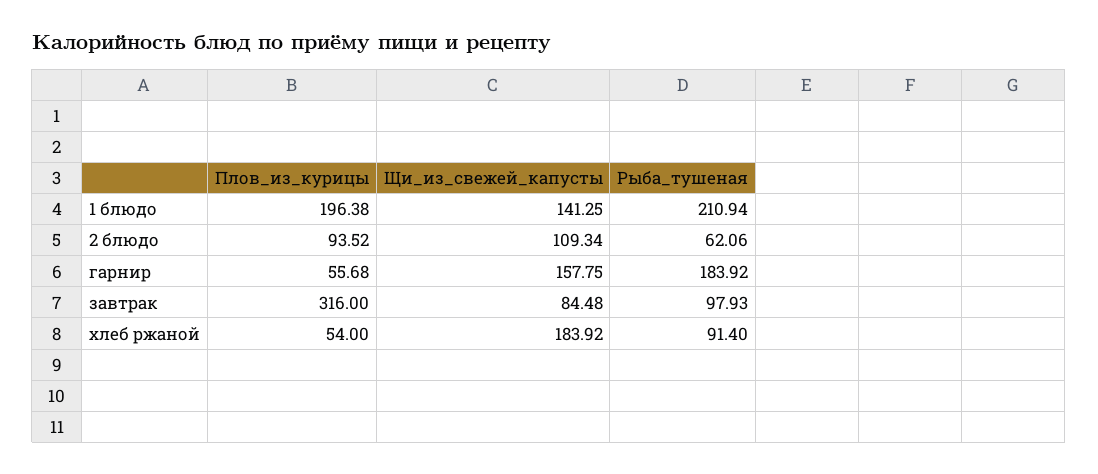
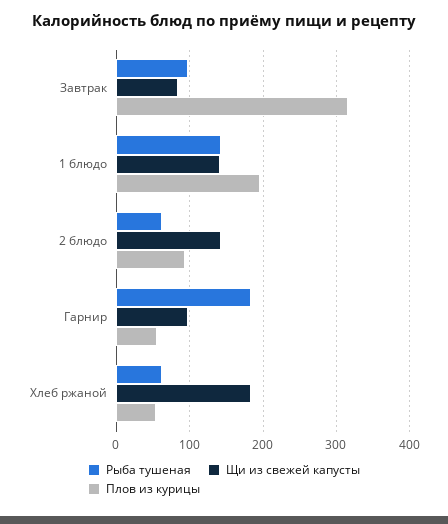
Рыба_тушеная, 1 блюдо: 210.94 -> 140
Щи_из_свежей_капусты, 2 блюдо: 109.34 -> 140
Щи_из_свежей_капусты, гарнир: 157.75 -> 100
Рыба_тушеная, хлеб ржаной: 91.4 -> 60

